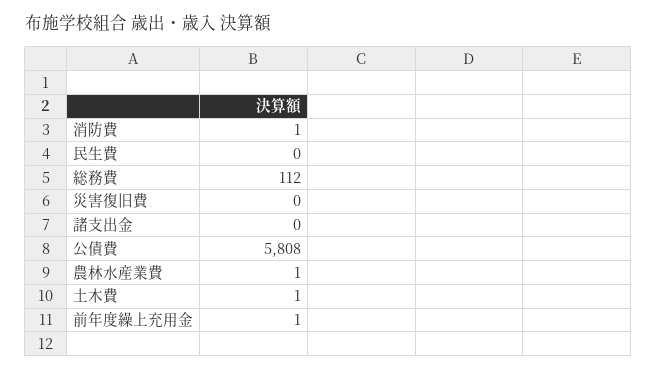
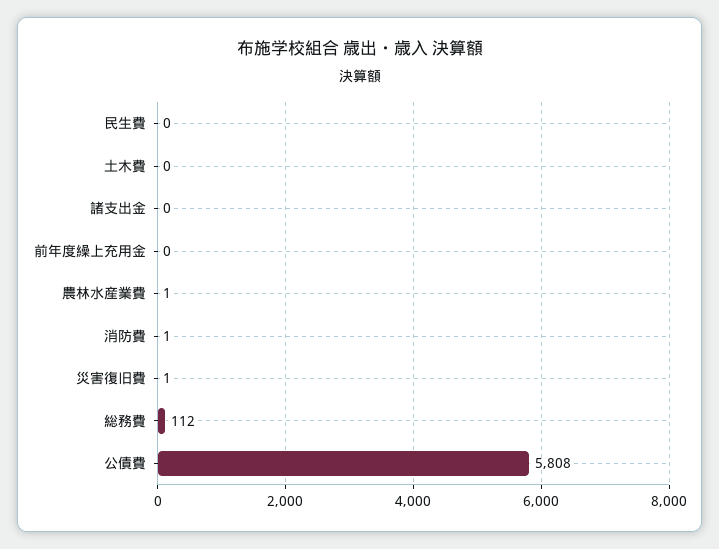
災害復旧費: 0 -> 1
土木費: 1 -> 0
前年度繰上充用金: 1 -> 0

